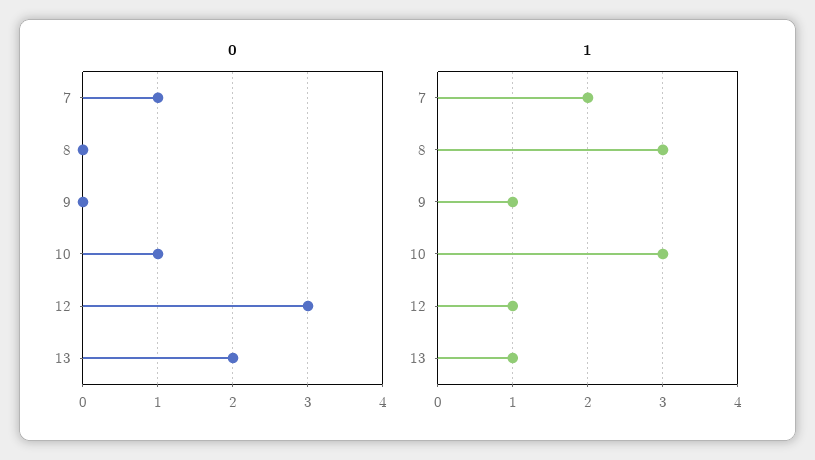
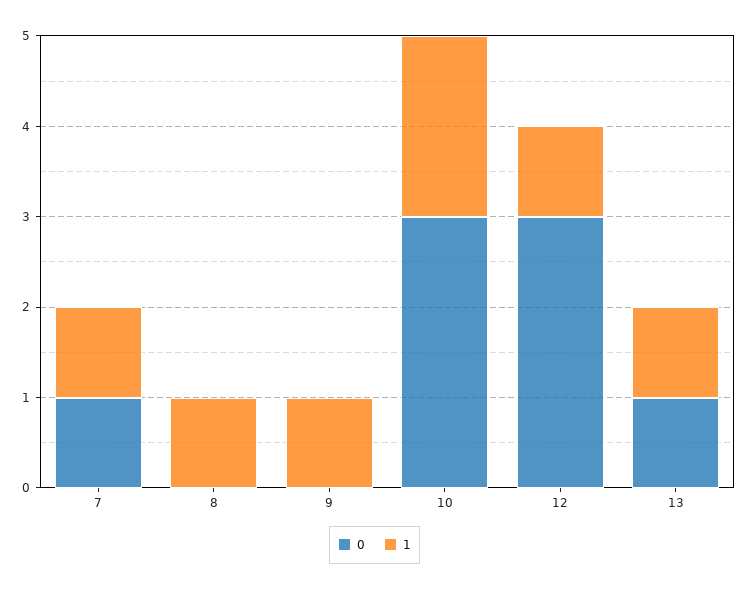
0, 10: 1 -> 3
0, 13: 2 -> 1
1, 7: 2 -> 1
1, 8: 3 -> 1
1, 10: 3 -> 2

